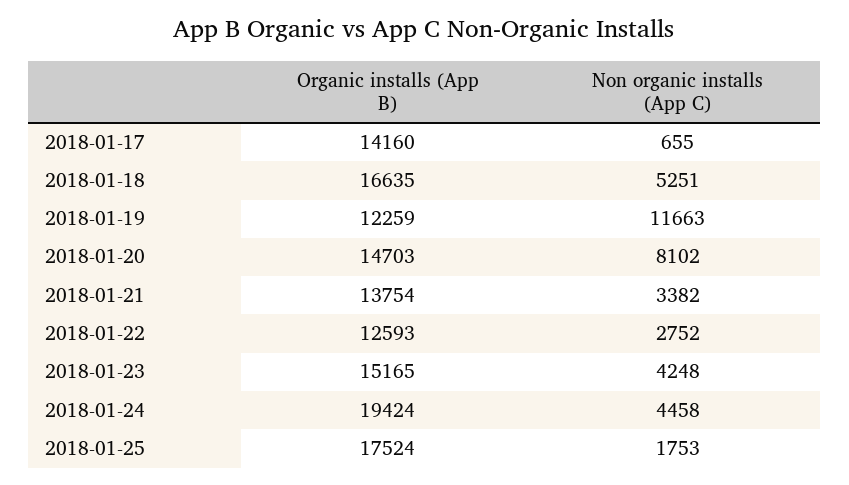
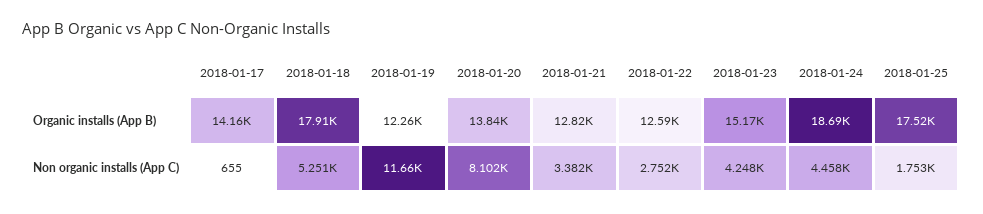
Organic installs (App B), 2018-01-18: 16635 -> 17910
Organic installs (App B), 2018-01-20: 14703 -> 13840
Organic installs (App B), 2018-01-21: 13754 -> 12820
Organic installs (App B), 2018-01-24: 19424 -> 18690

